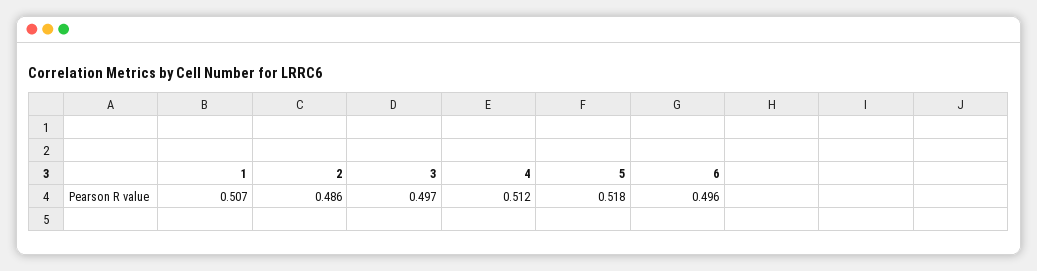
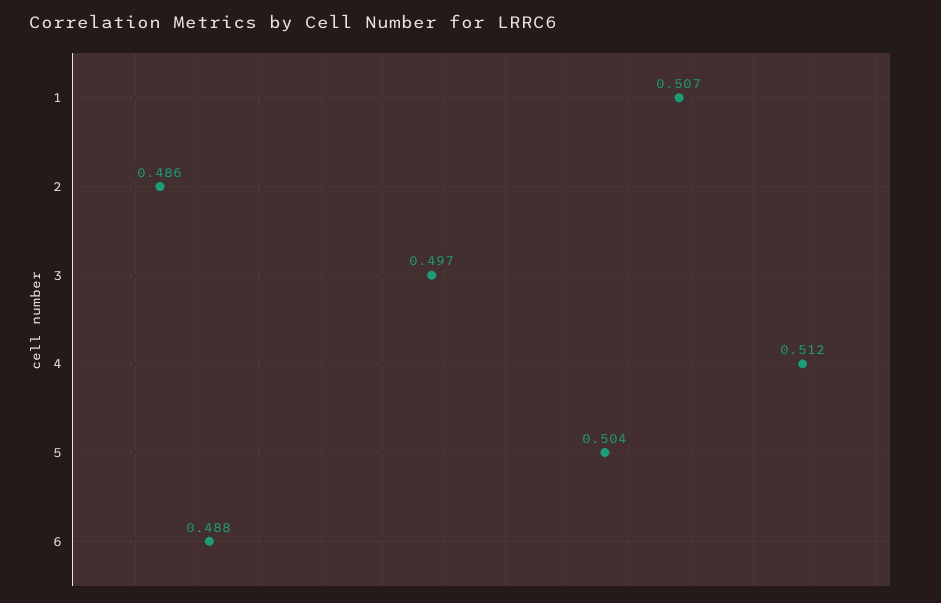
5: 0.518 -> 0.504
6: 0.496 -> 0.488

